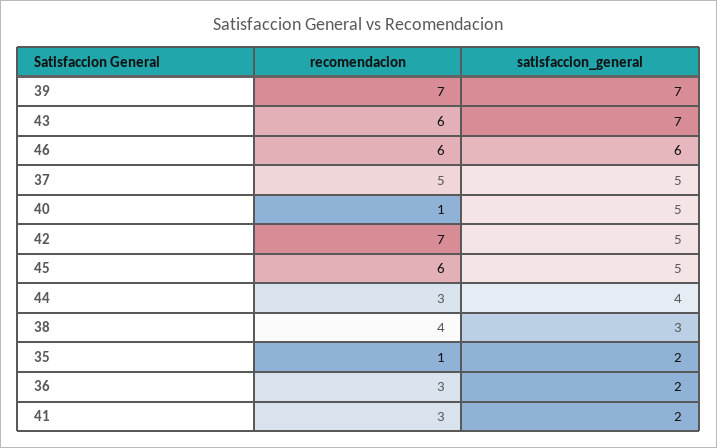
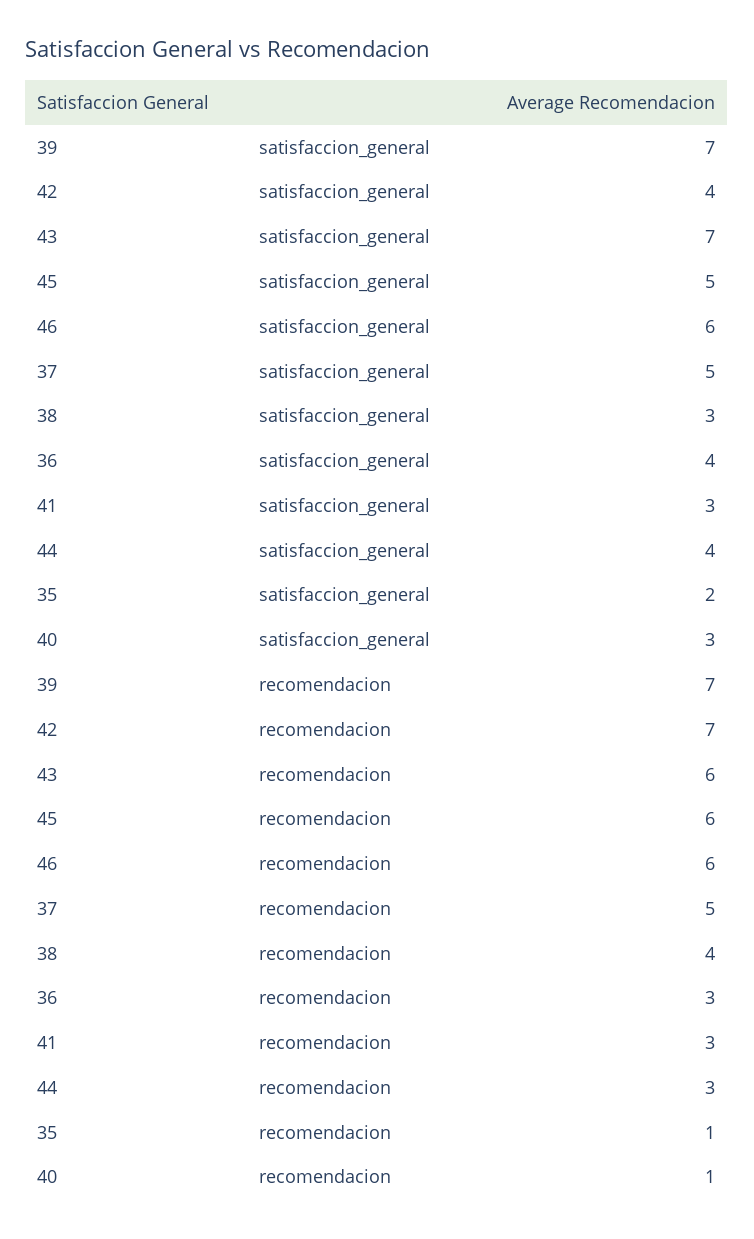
satisfaccion_general, 40: 5 -> 3
satisfaccion_general, 42: 5 -> 4
satisfaccion_general, 36: 2 -> 4
satisfaccion_general, 41: 2 -> 3

